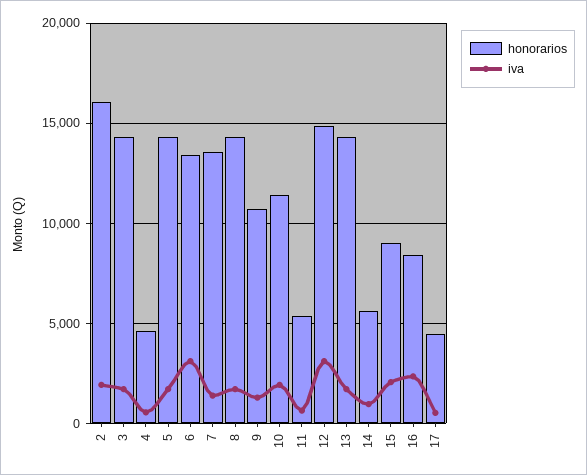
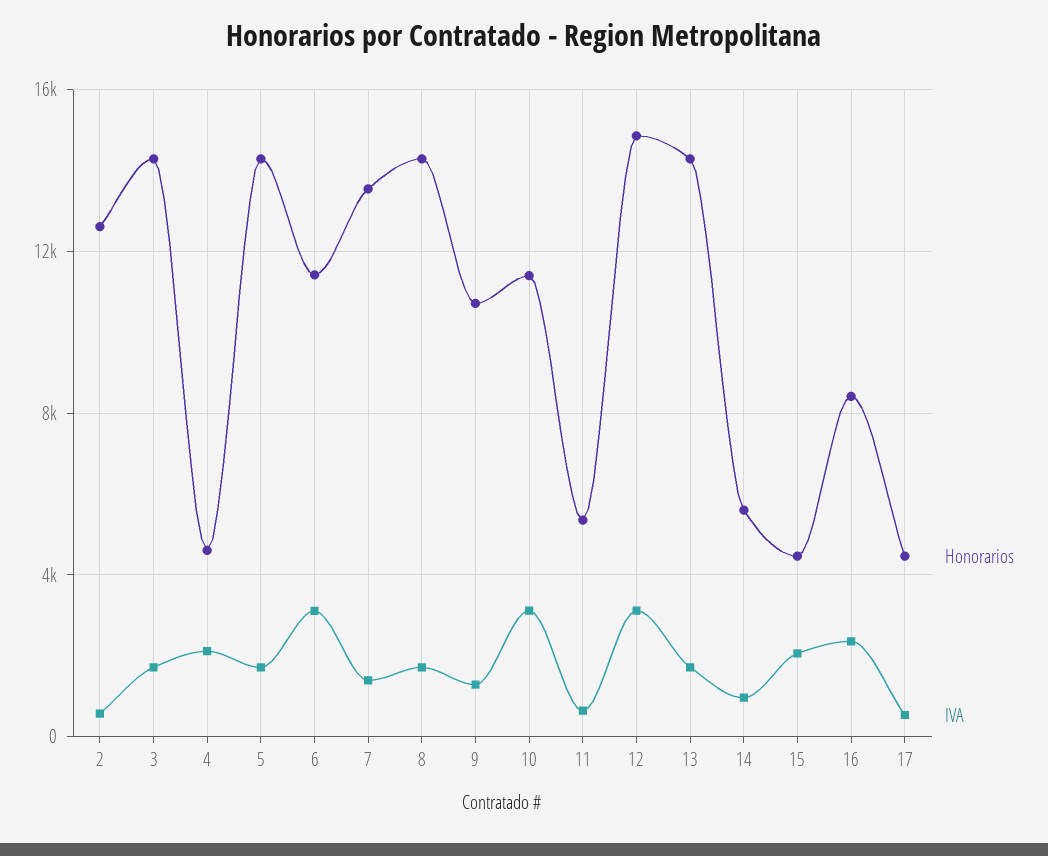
honorarios, 2: 16000 -> 12500
iva, 2: 2000 -> 500
iva, 4: 500 -> 2000
honorarios, 6: 13500 -> 11500
iva, 10: 2000 -> 3000
honorarios, 15: 9000 -> 4500

